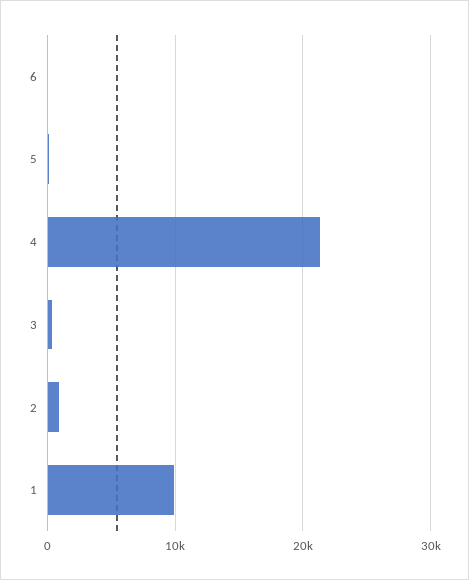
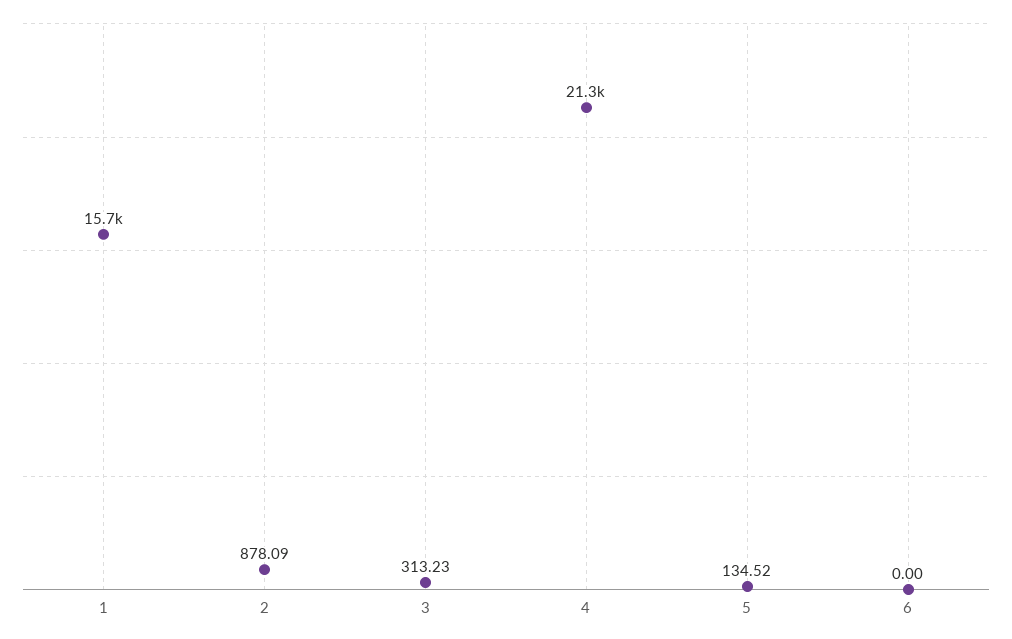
1: 10000 -> 15700

